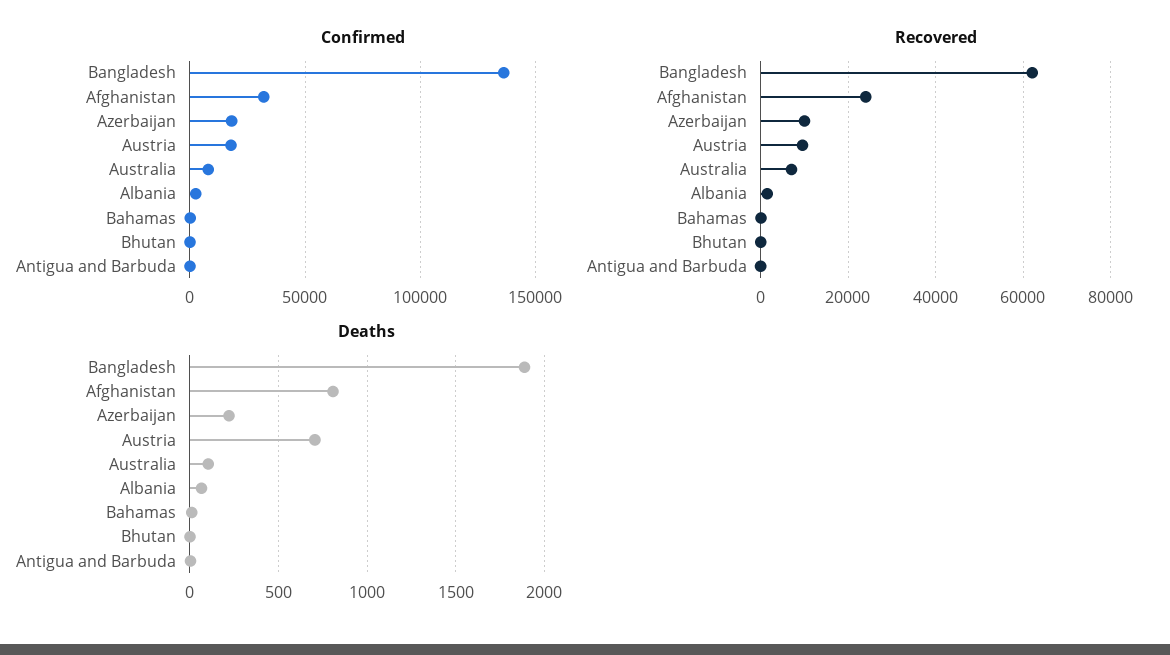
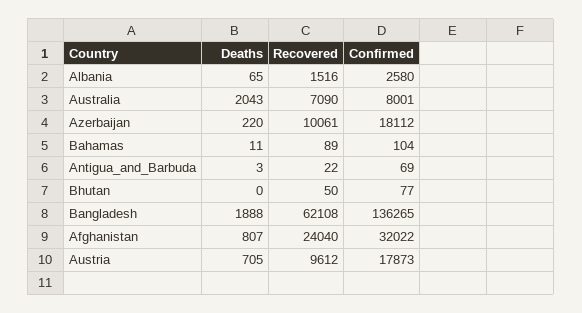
Deaths, Australia: 100 -> 2043

